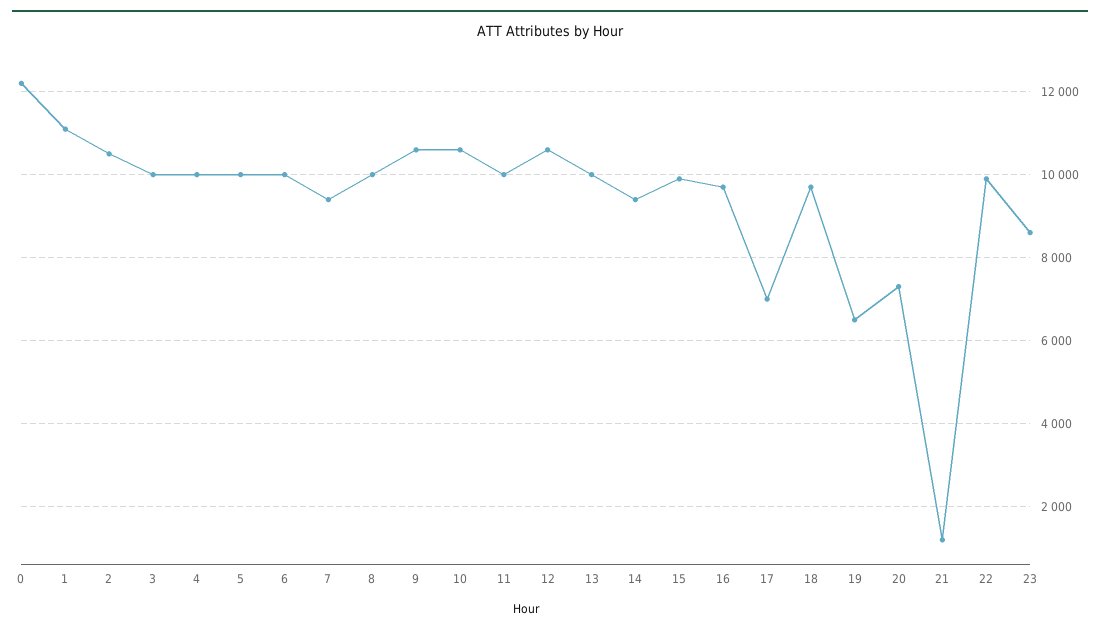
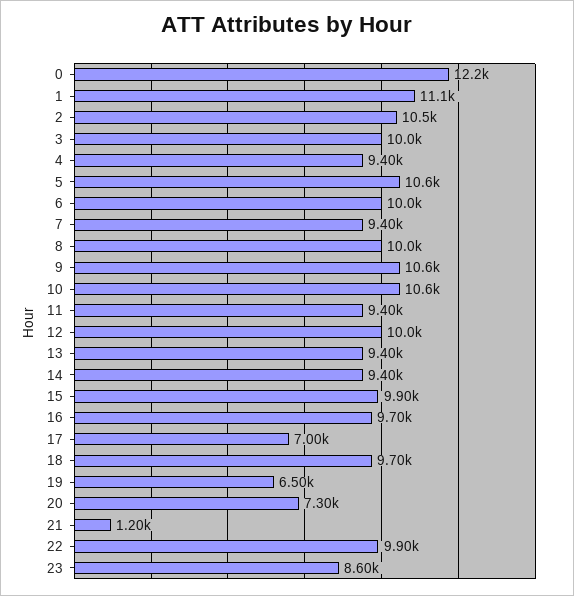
4: 10000 -> 9400
5: 10000 -> 10600
11: 10000 -> 9400
12: 10600 -> 10000
13: 10000 -> 9400

